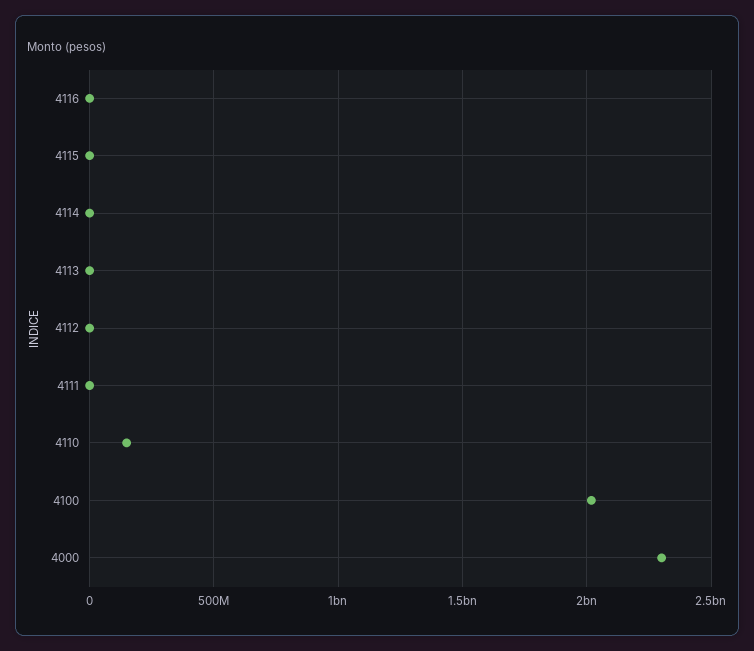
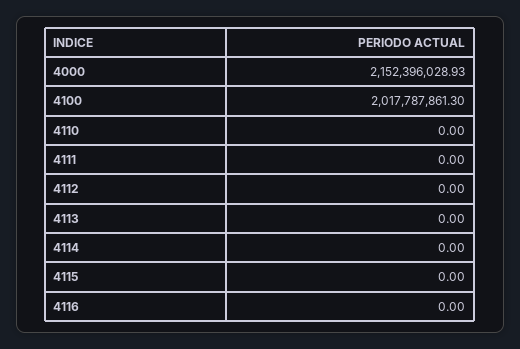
4110: 150000000 -> 0
4000: 2300000000 -> 2152396028.93

